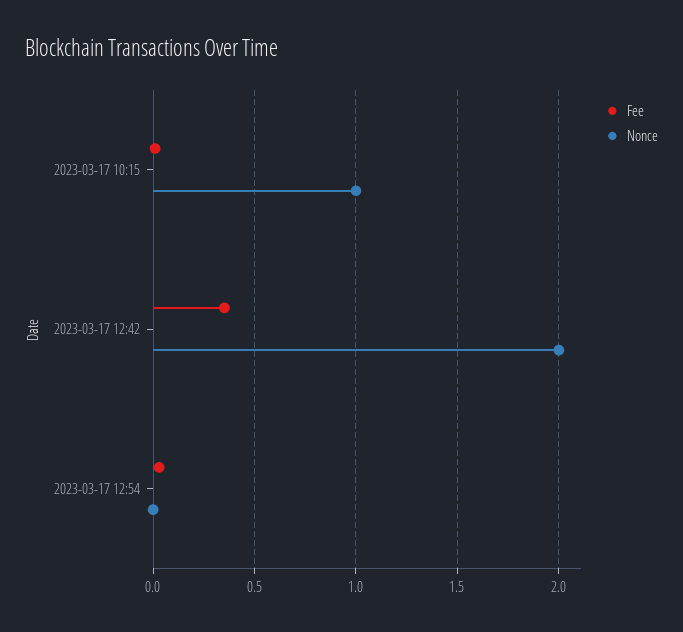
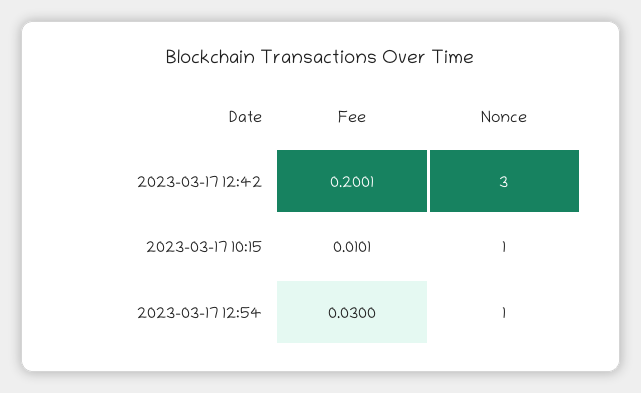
Fee, 2023-03-17 12:42: 0.35 -> 0.2001
Nonce, 2023-03-17 12:42: 2 -> 3
Nonce, 2023-03-17 12:54: 0 -> 1

